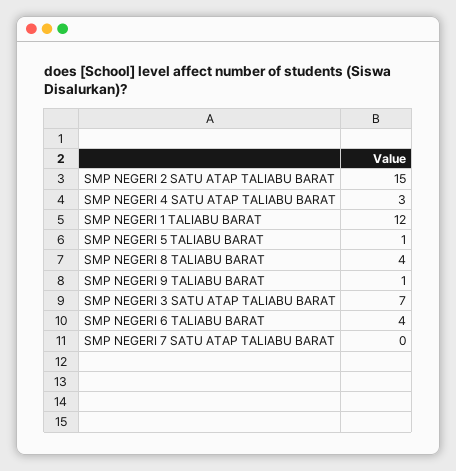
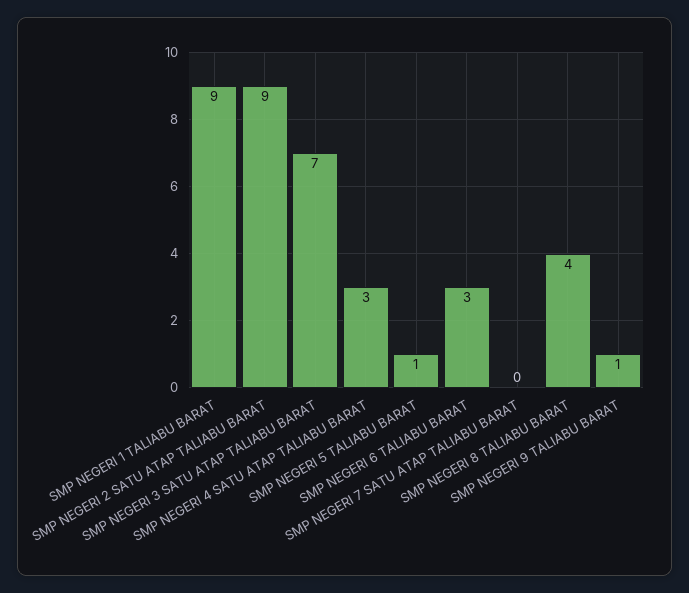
SMP NEGERI 2 SATU ATAP TALIABU BARAT: 15 -> 9
SMP NEGERI 1 TALIABU BARAT: 12 -> 9
SMP NEGERI 6 TALIABU BARAT: 4 -> 3

